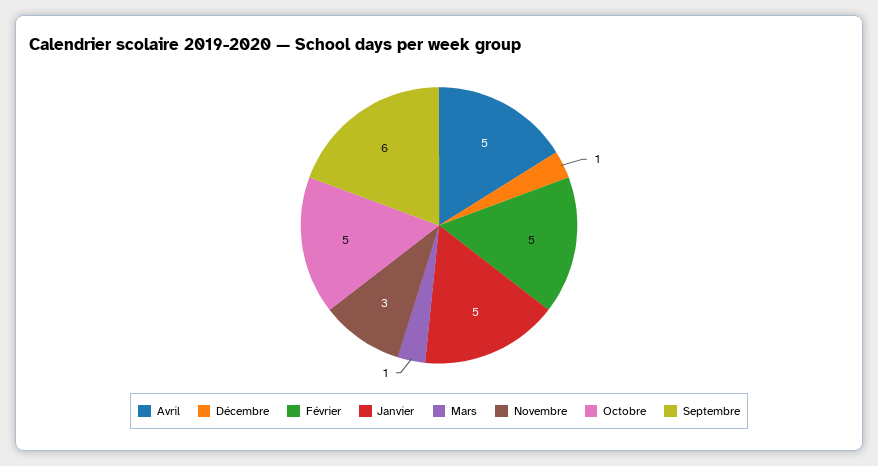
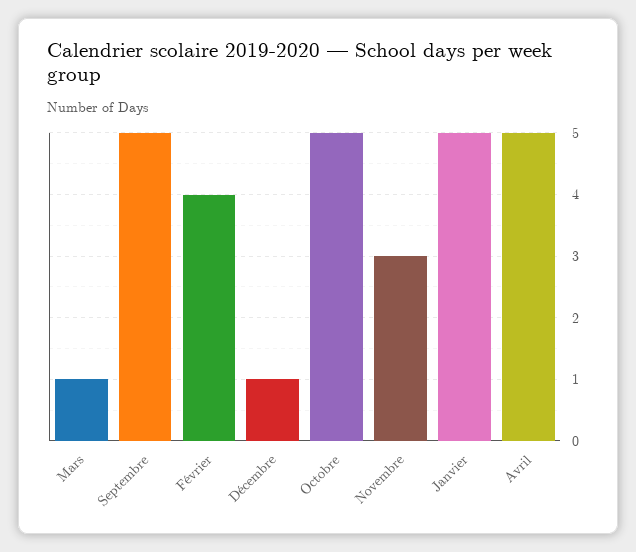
Février: 5 -> 4
Septembre: 6 -> 5

